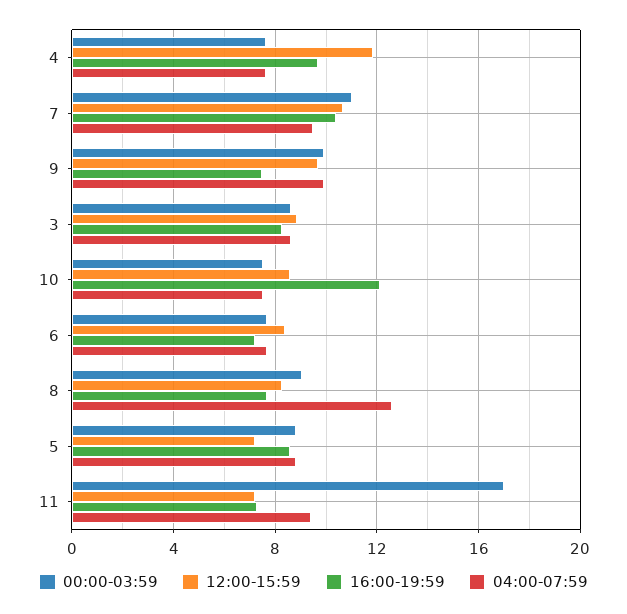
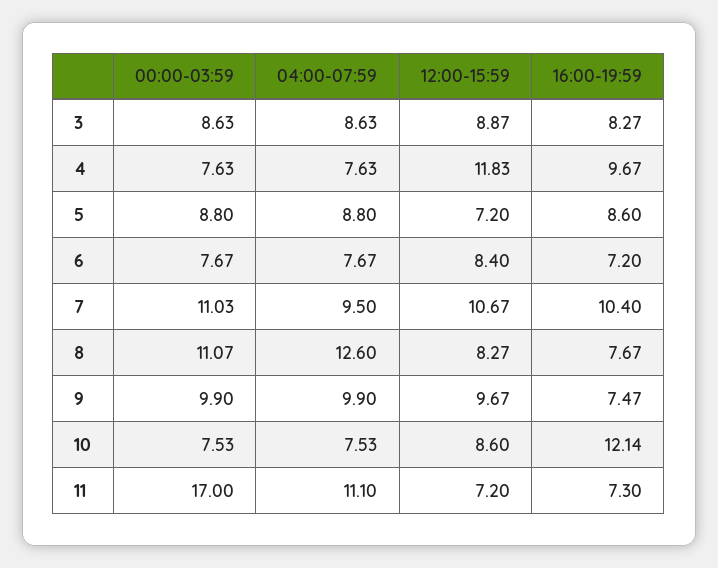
00:00-03:59, 8: 9 -> 11.07
04:00-07:59, 11: 9.5 -> 11.1

